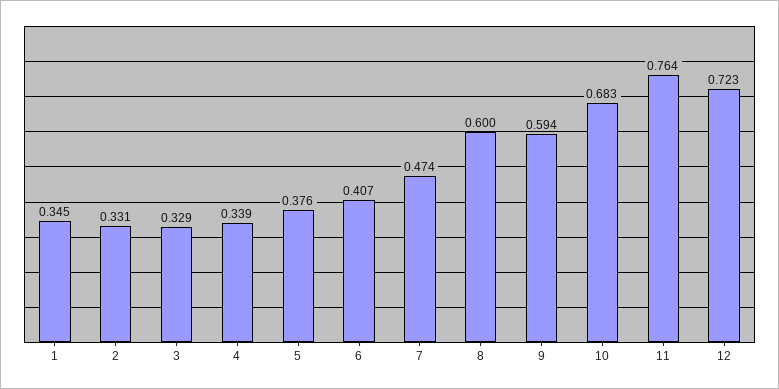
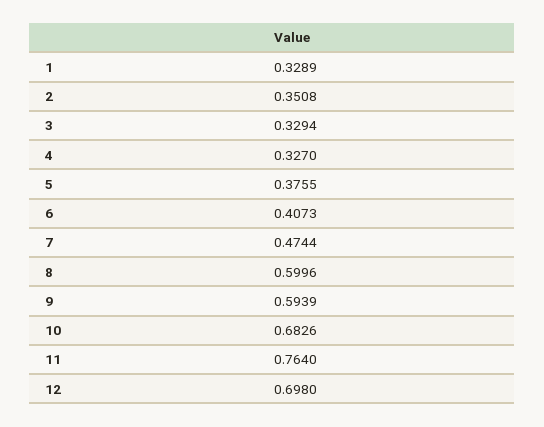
1: 0.345 -> 0.3289
2: 0.331 -> 0.3508
4: 0.339 -> 0.327
12: 0.723 -> 0.698

